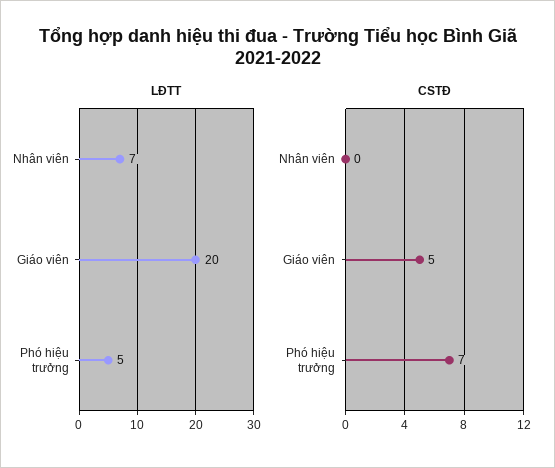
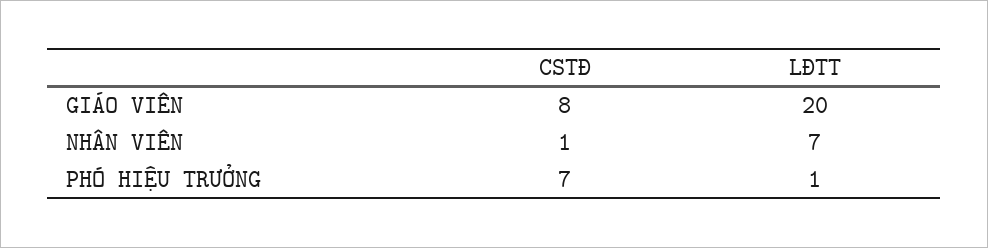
LĐTT, Phó hiệu trưởng: 5 -> 1
CSTĐ, Nhân viên: 0 -> 1
CSTĐ, Giáo viên: 5 -> 8

